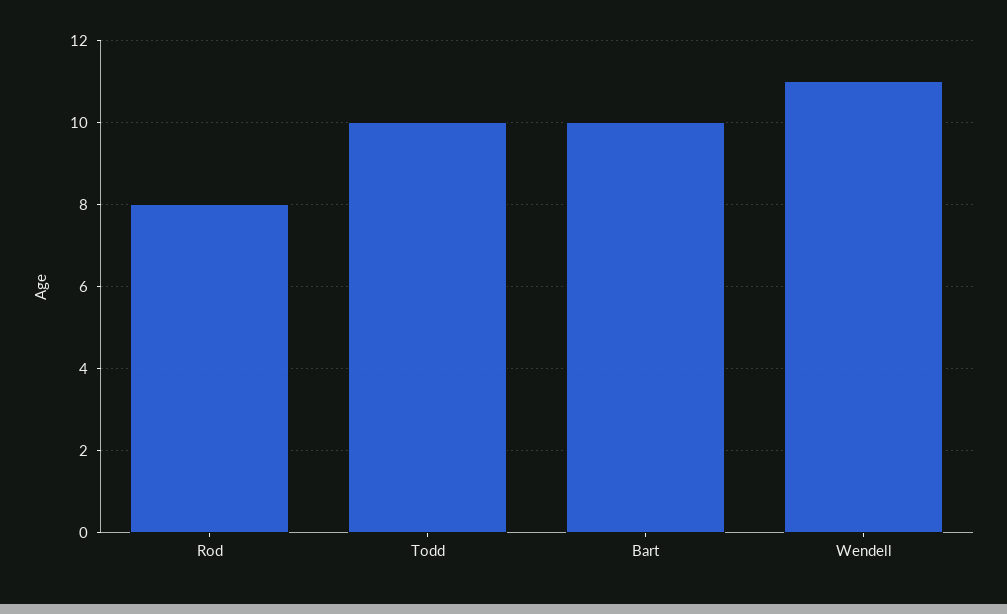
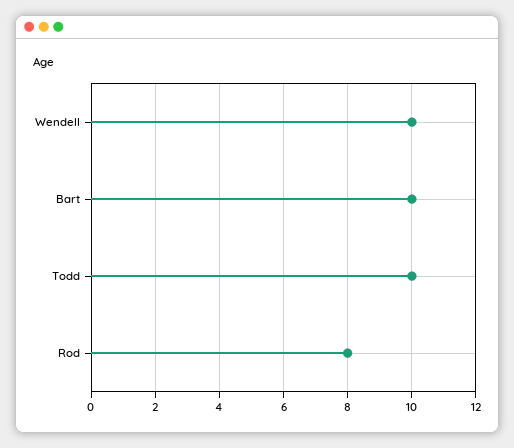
Wendell: 11 -> 10

